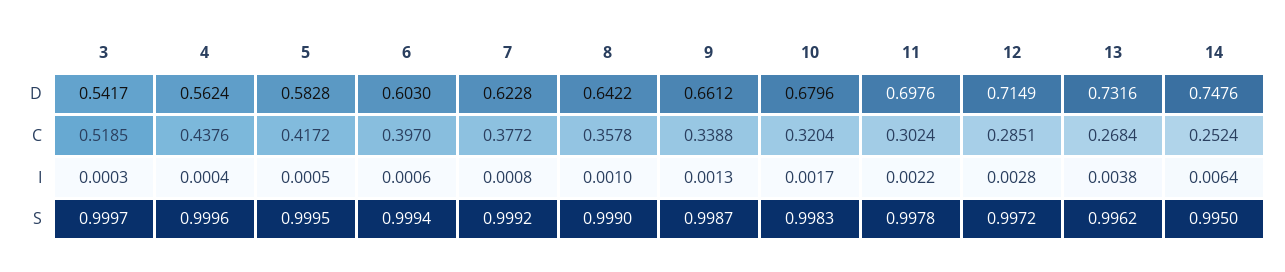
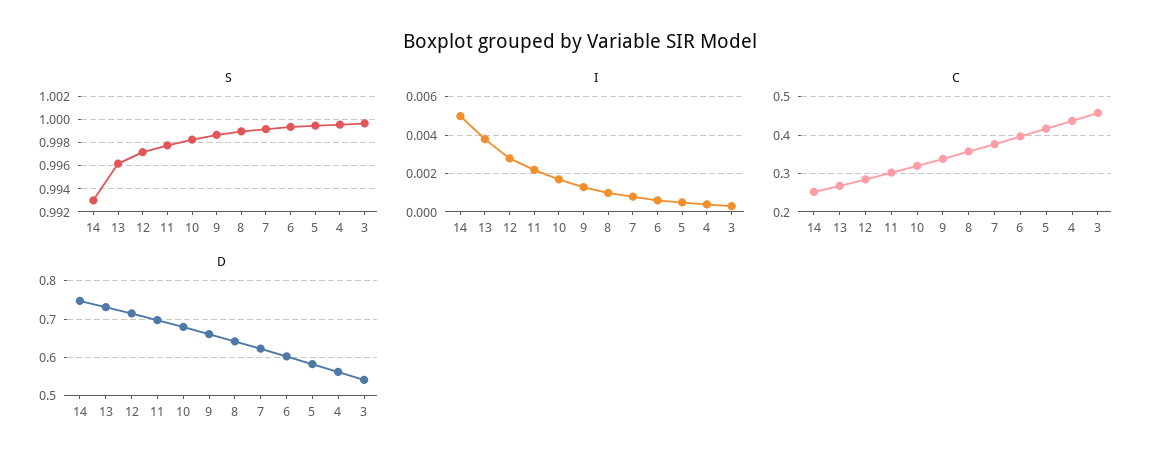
C, 3: 0.5185 -> 0.46
I, 14: 0.0064 -> 0.005
S, 14: 0.995 -> 0.993

